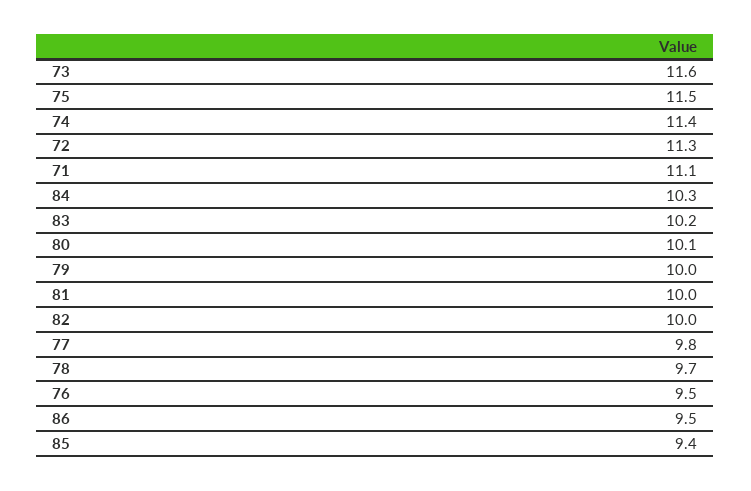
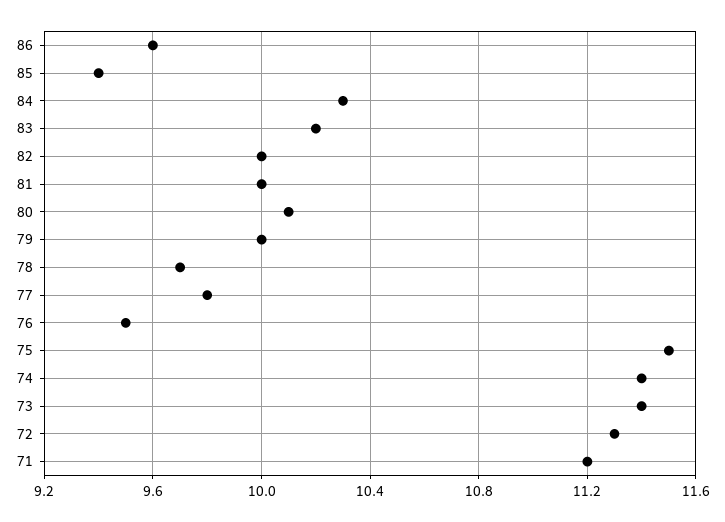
73: 11.6 -> 11.4
71: 11.1 -> 11.2
86: 9.5 -> 9.6

